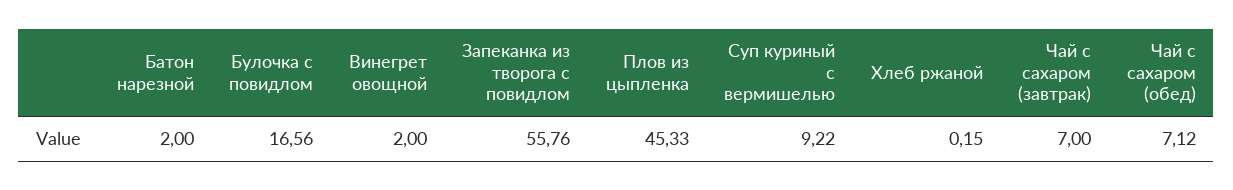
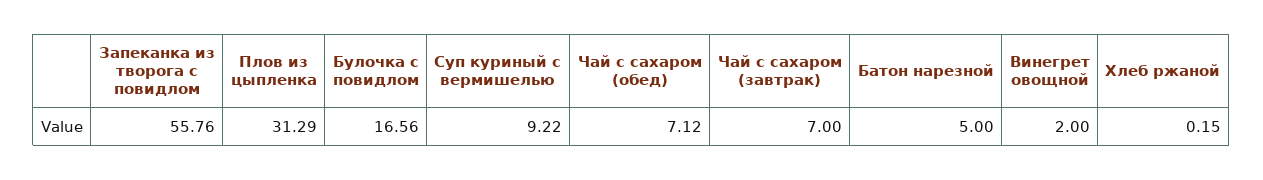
Батон нарезной: 2 -> 5
Плов из цыпленка: 45.33 -> 31.29

